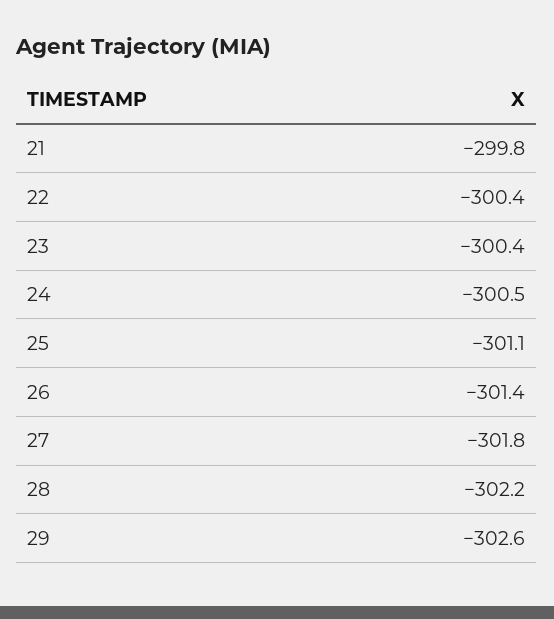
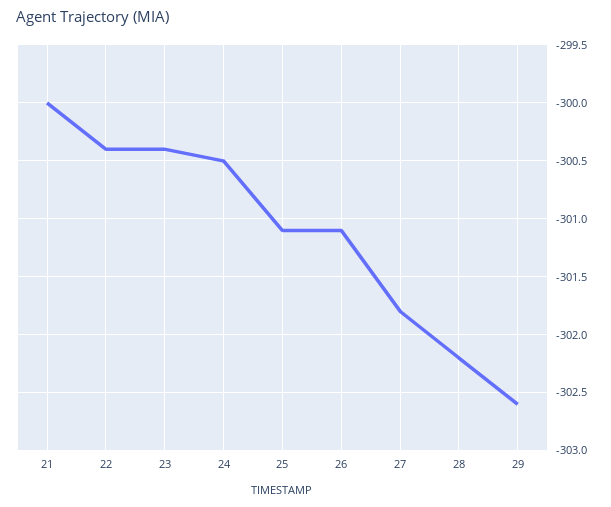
21: -299.8 -> -300
26: -301.4 -> -301.1

